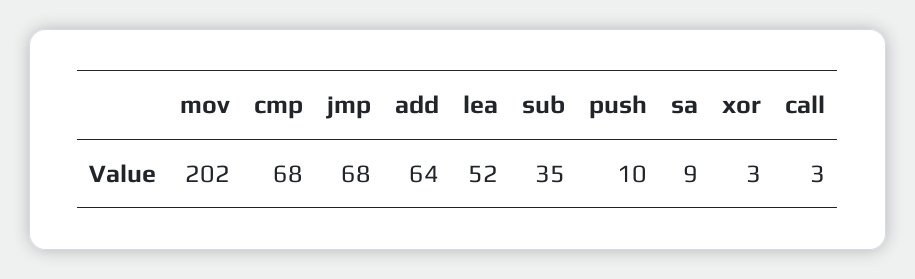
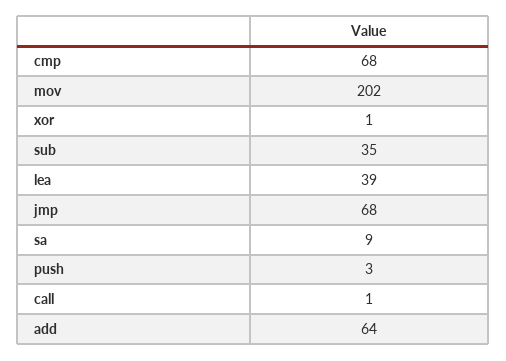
lea: 52 -> 39
push: 10 -> 3
xor: 3 -> 1
call: 3 -> 1

